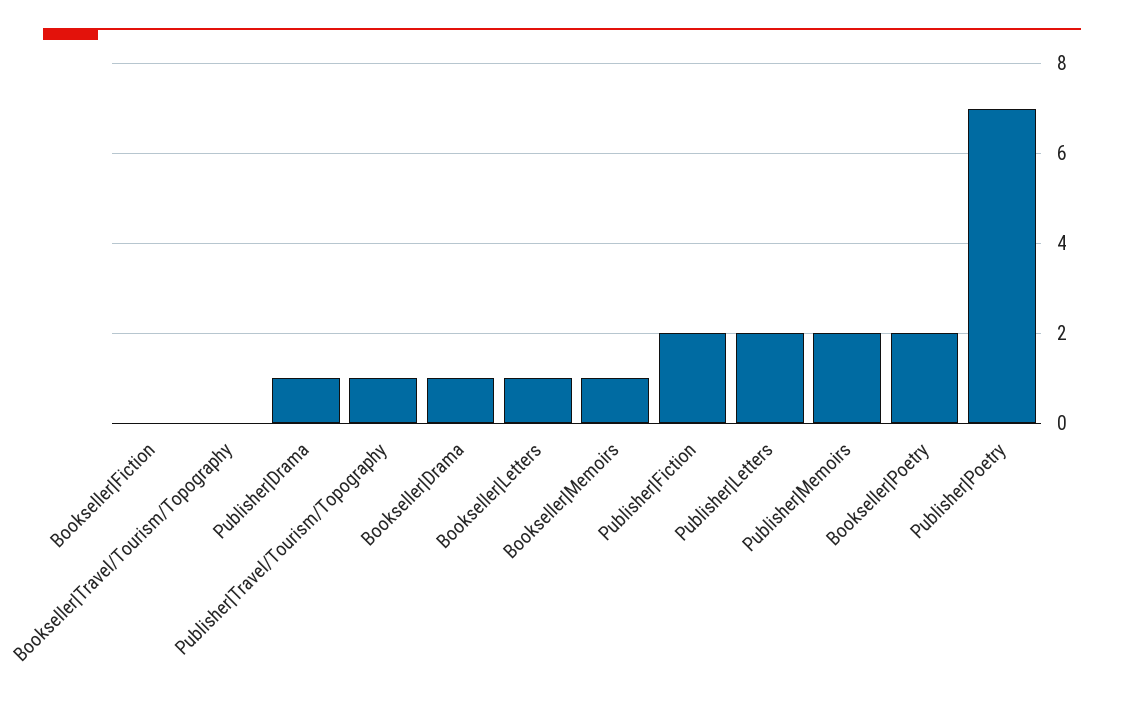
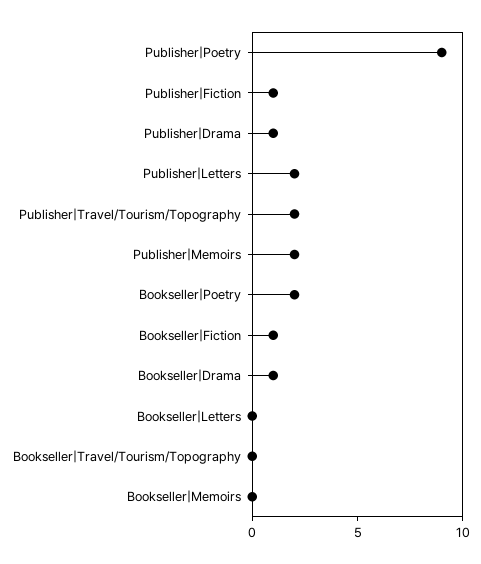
Bookseller|Fiction: 0 -> 1
Publisher|Travel/Tourism/Topography: 1 -> 2
Bookseller|Letters: 1 -> 0
Bookseller|Memoirs: 1 -> 0
Publisher|Fiction: 2 -> 1
Publisher|Poetry: 7 -> 9

